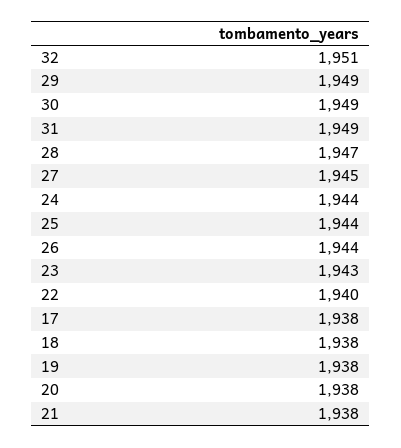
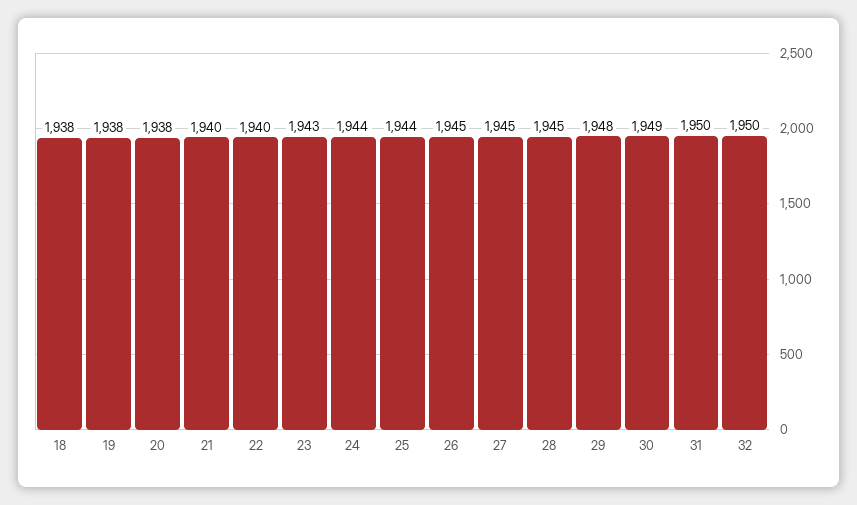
32: 1951 -> 1950
29: 1949 -> 1948
31: 1949 -> 1950
28: 1947 -> 1945
26: 1944 -> 1945
17: 1938 -> none
21: 1938 -> 1940

